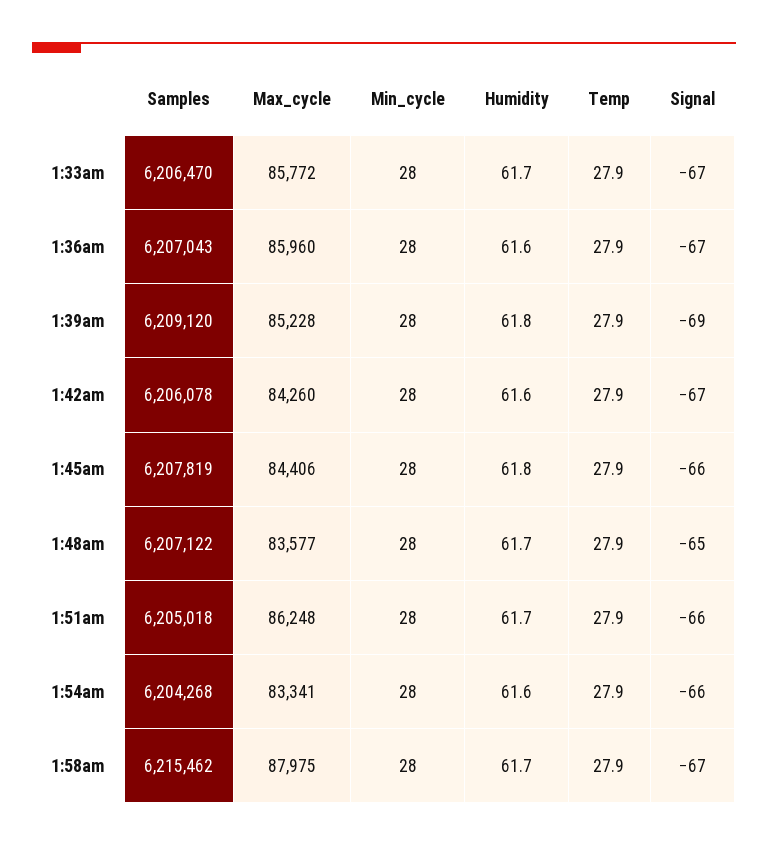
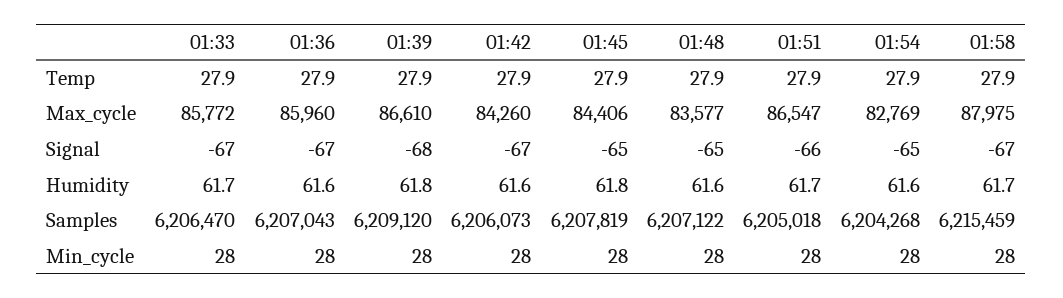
Max_cycle, 1:39am: 85228 -> 86610
Signal, 1:39am: -69 -> -68
Samples, 1:42am: 6206078 -> 6206073
Signal, 1:45am: -66 -> -65
Humidity, 1:48am: 61.7 -> 61.6
Max_cycle, 1:51am: 86248 -> 86547
Max_cycle, 1:54am: 83341 -> 82769
Signal, 1:54am: -66 -> -65
Samples, 1:58am: 6215462 -> 6215459

